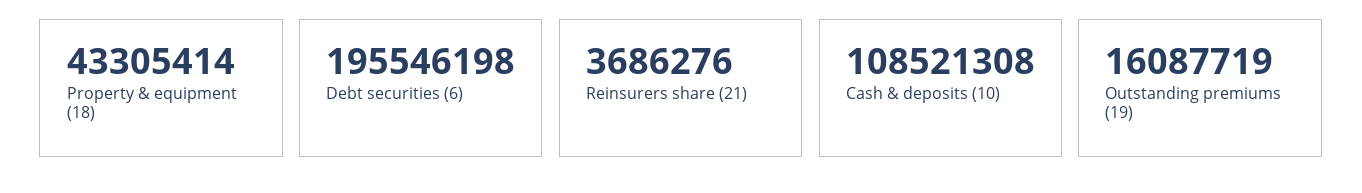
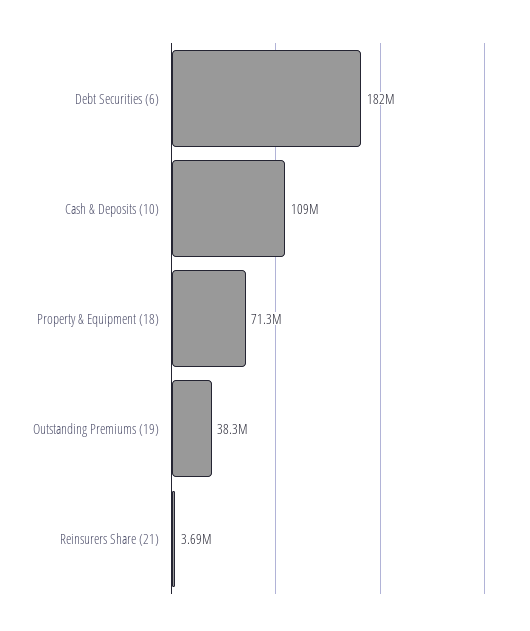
Property & equipment (18): 43305414 -> 71300000
Debt securities (6): 195546198 -> 182000000
Outstanding premiums (19): 16087719 -> 38300000

